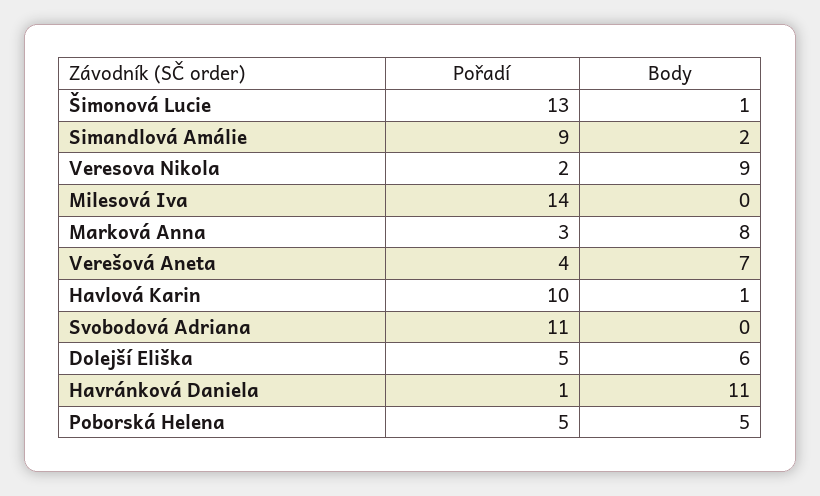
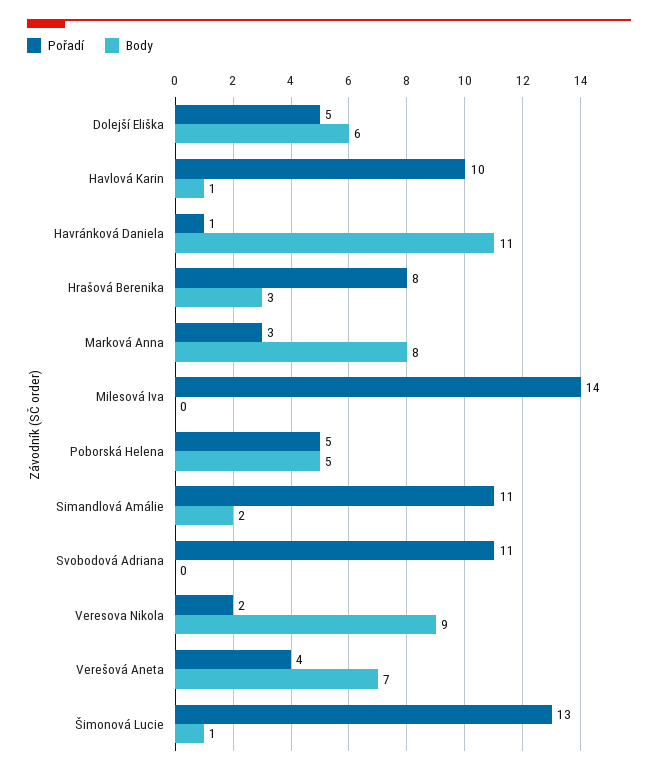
Pořadí, Simandlová Amálie: 9 -> 11
Pořadí, Hrašová Berenika: none -> 8
Body, Hrašová Berenika: none -> 3

